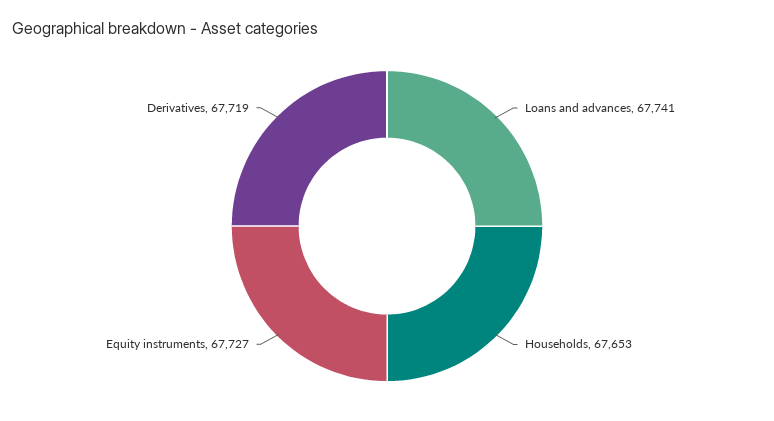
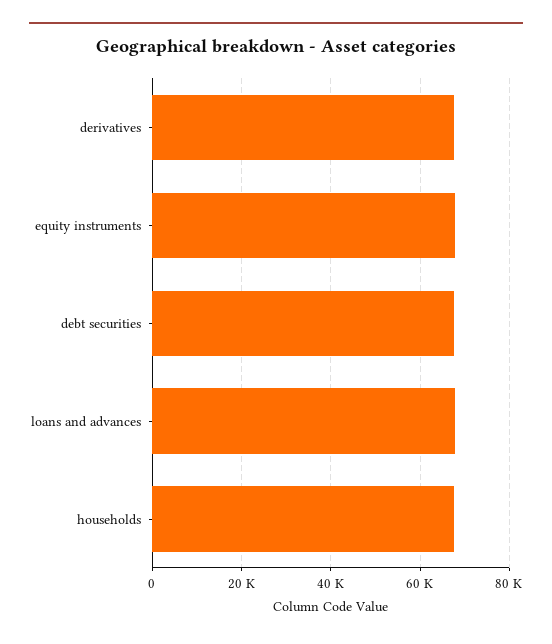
debt securities: none -> 68000

